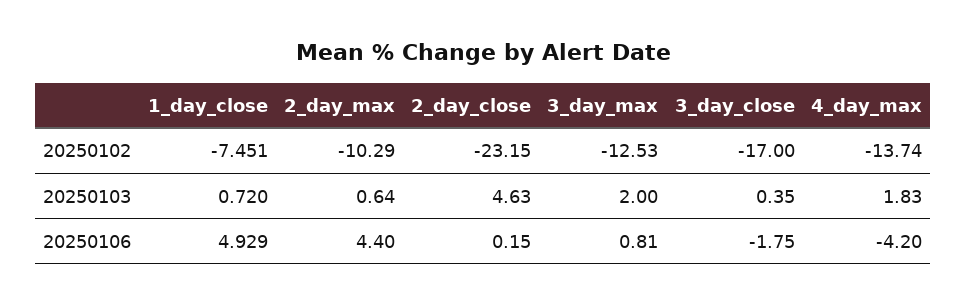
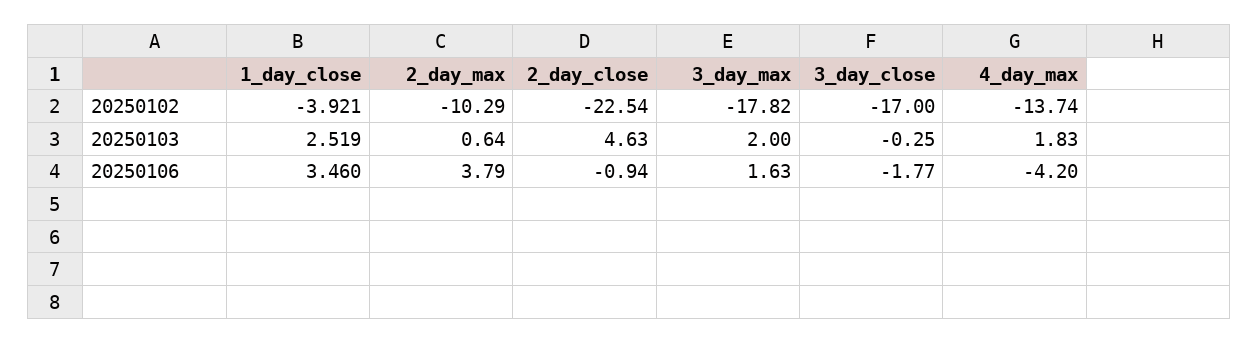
1_day_close, 20250102: -7.451 -> -3.921
2_day_close, 20250102: -23.15 -> -22.54
3_day_max, 20250102: -12.53 -> -17.82
1_day_close, 20250103: 0.72 -> 2.519
3_day_close, 20250103: 0.35 -> -0.25
1_day_close, 20250106: 4.929 -> 3.46
2_day_max, 20250106: 4.4 -> 3.79
2_day_close, 20250106: 0.15 -> -0.94
3_day_max, 20250106: 0.81 -> 1.63
3_day_close, 20250106: -1.75 -> -1.77

